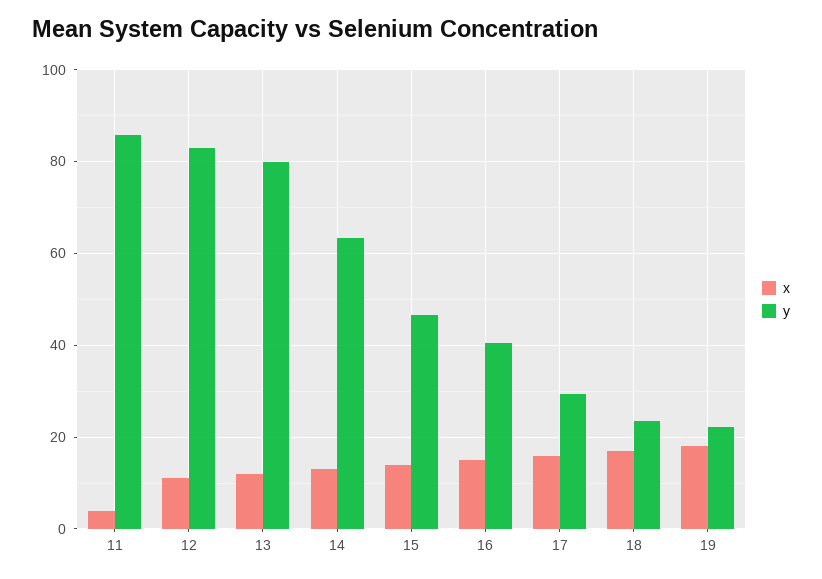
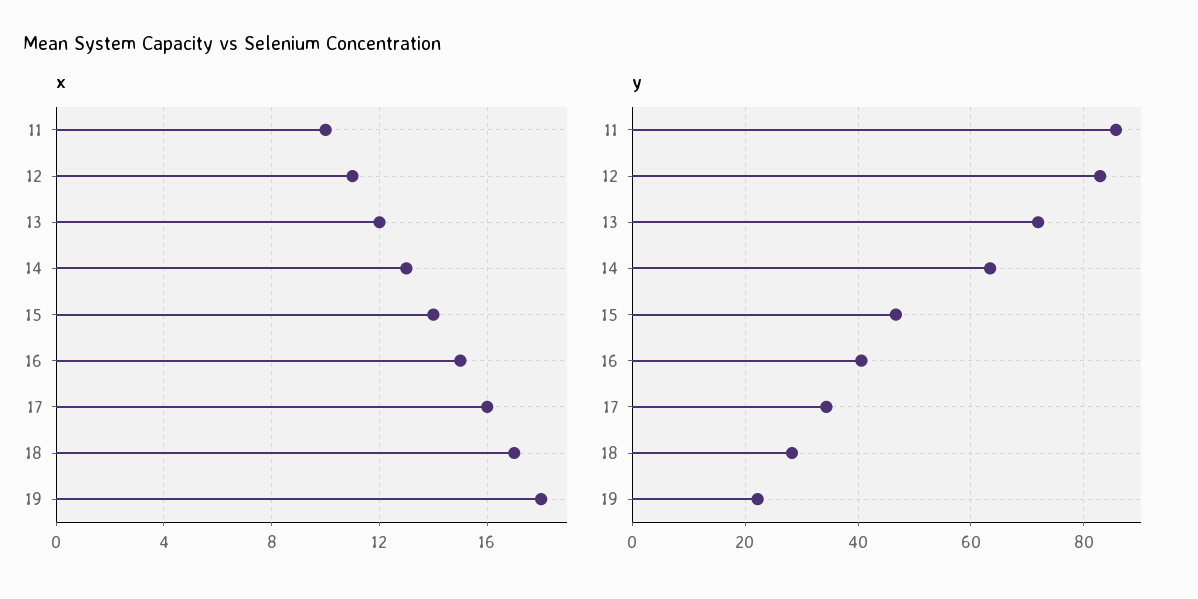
x, 11: 4 -> 10
y, 13: 80 -> 72
y, 17: 30 -> 34
y, 18: 24 -> 28

